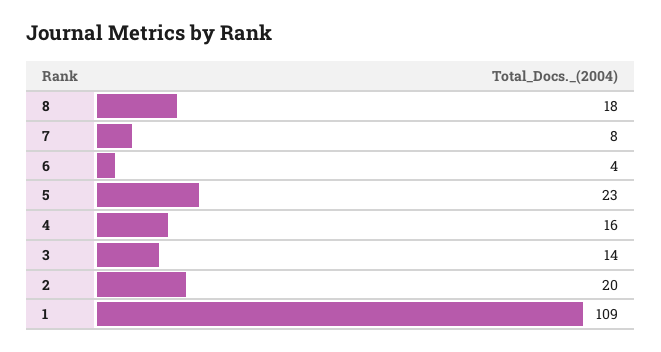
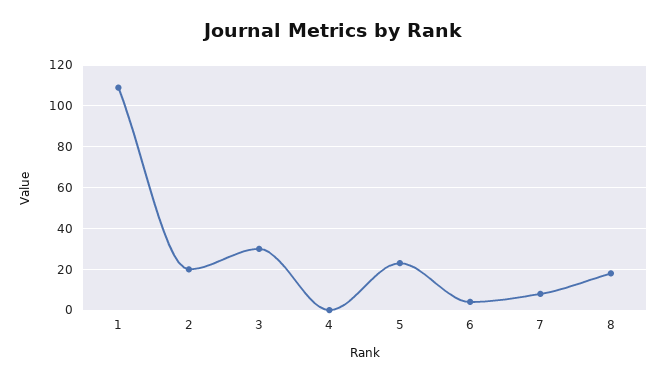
4: 16 -> 0
3: 14 -> 30

